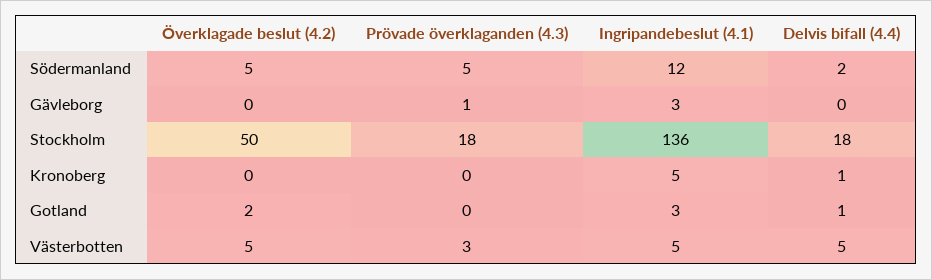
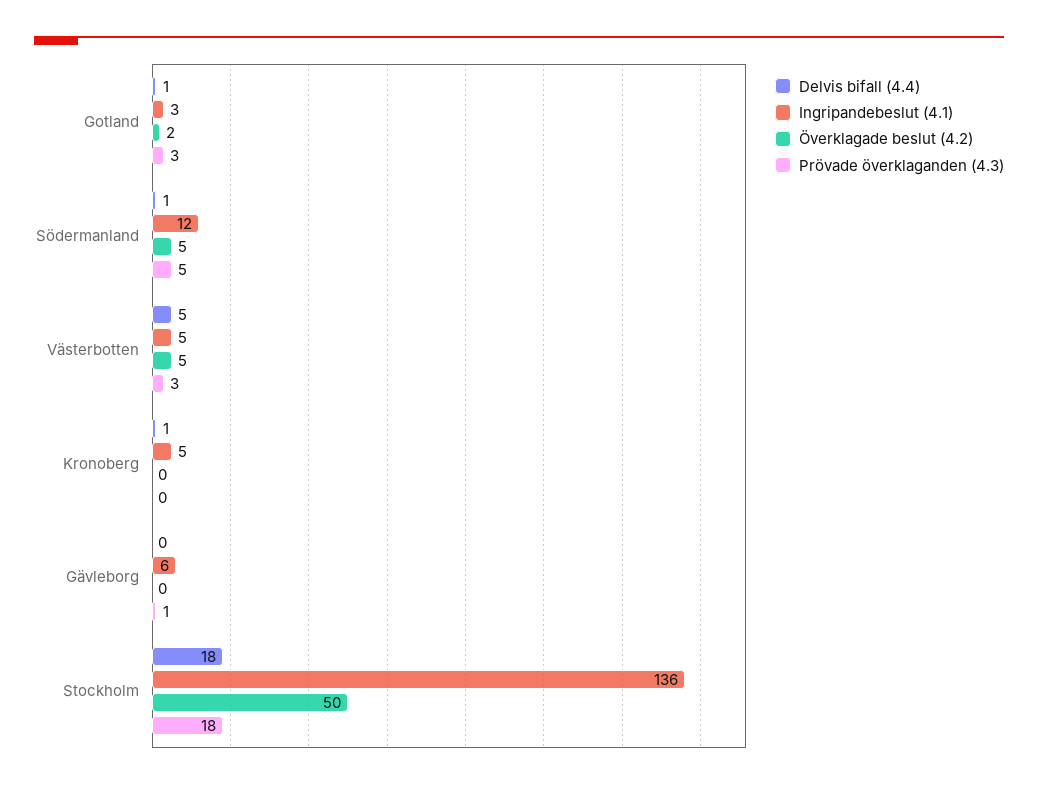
Delvis bifall (4.4), Södermanland: 2 -> 1
Ingripandebeslut (4.1), Gävleborg: 3 -> 6
Prövade överklaganden (4.3), Gotland: 0 -> 3

